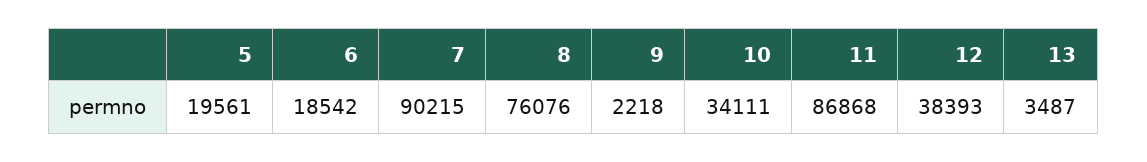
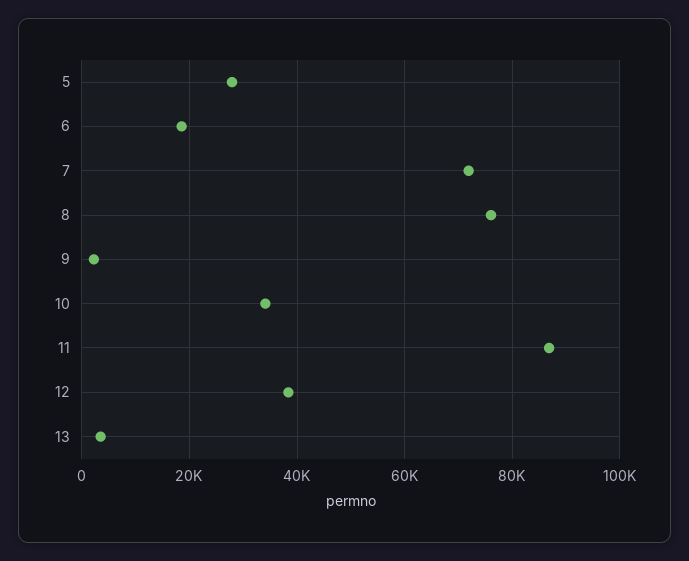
5: 19561 -> 28000
7: 90215 -> 72000

